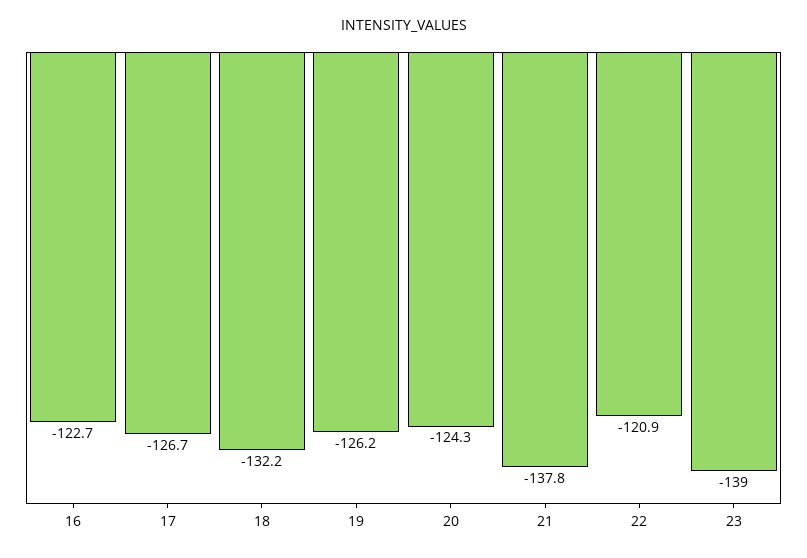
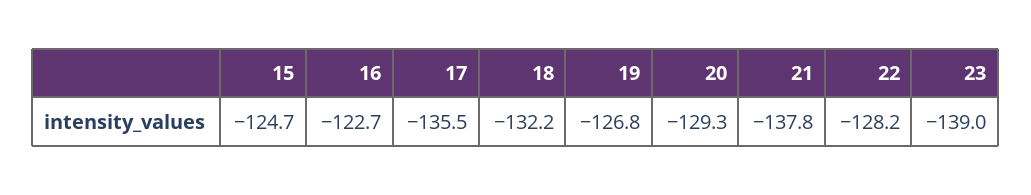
17: -126.7 -> -135.5
19: -126.2 -> -126.8
20: -124.3 -> -129.3
22: -120.9 -> -128.2
15: none -> -124.7

